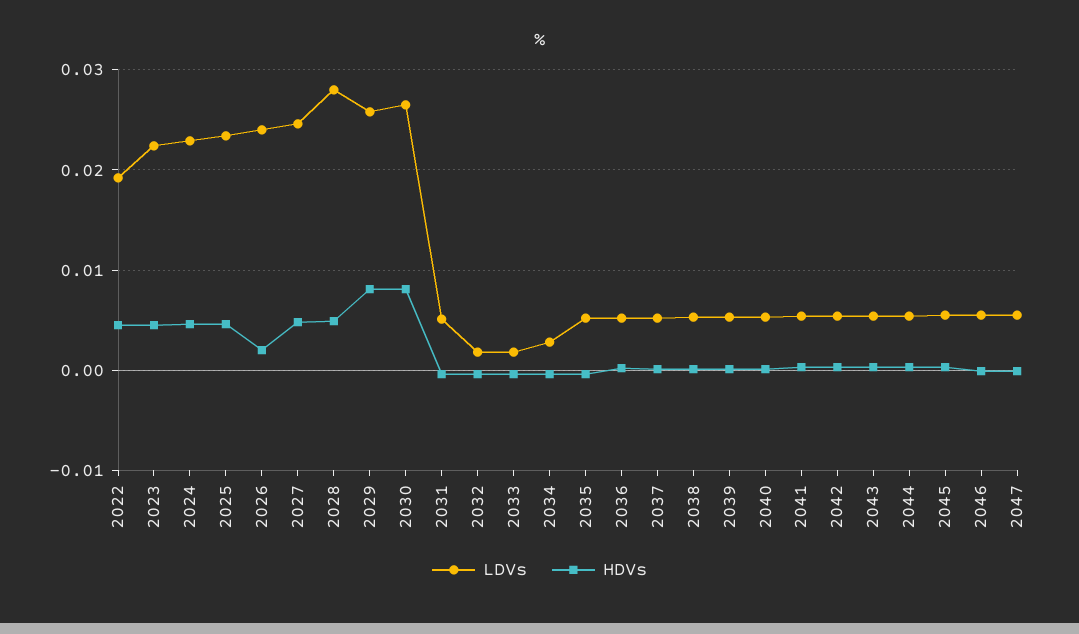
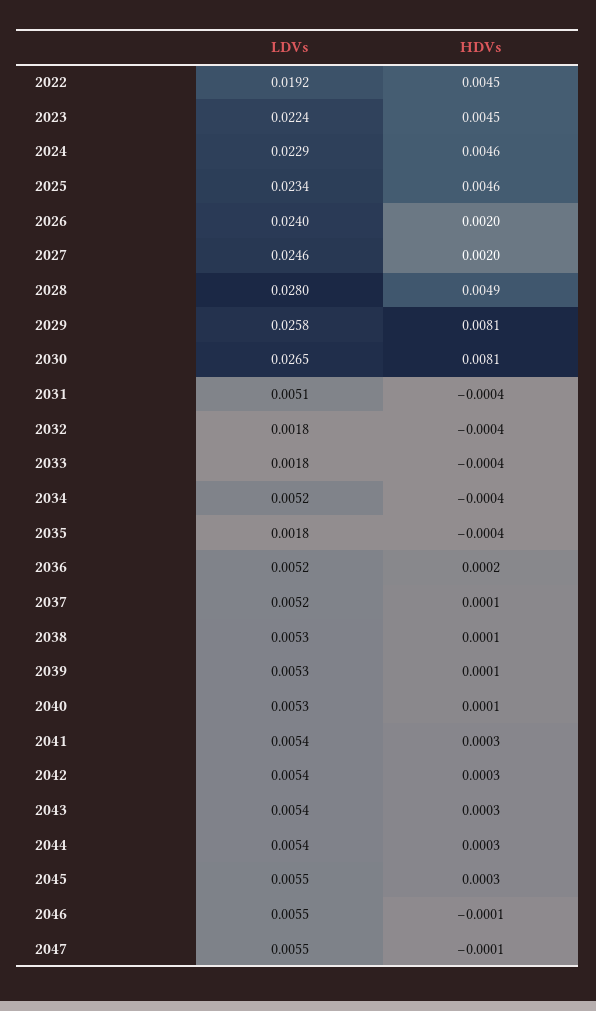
HDVs, 2027: 0.005 -> 0.002
LDVs, 2034: 0.003 -> 0.0052
LDVs, 2035: 0.005 -> 0.0018

